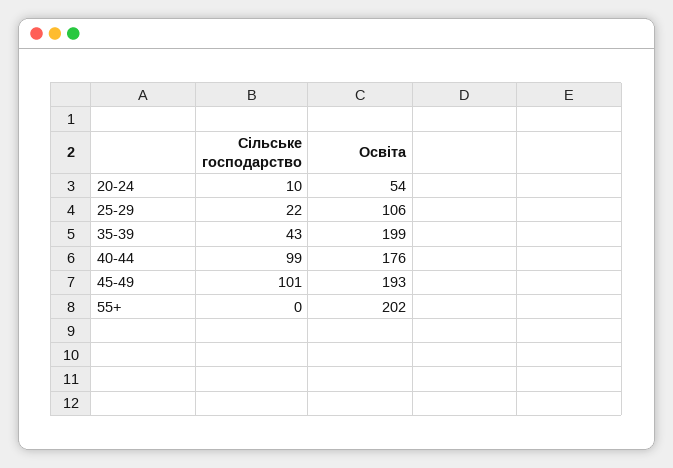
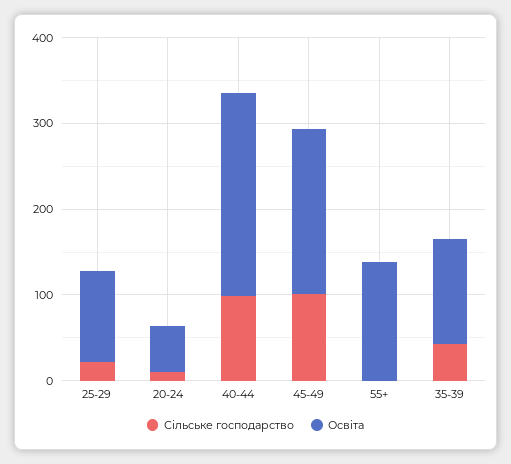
Освіта, 35-39: 199 -> 120
Освіта, 40-44: 176 -> 240
Освіта, 55+: 202 -> 140

